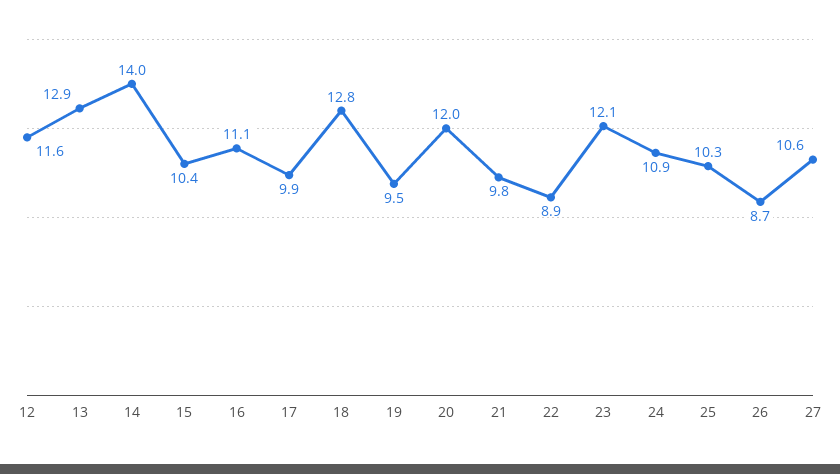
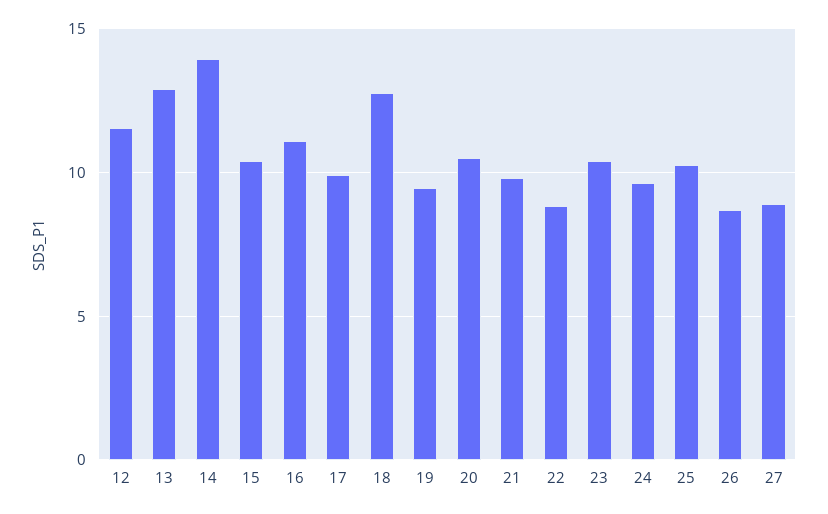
20: 12 -> 10.5
23: 12.1 -> 10.5
24: 10.9 -> 9.5
27: 10.6 -> 9

